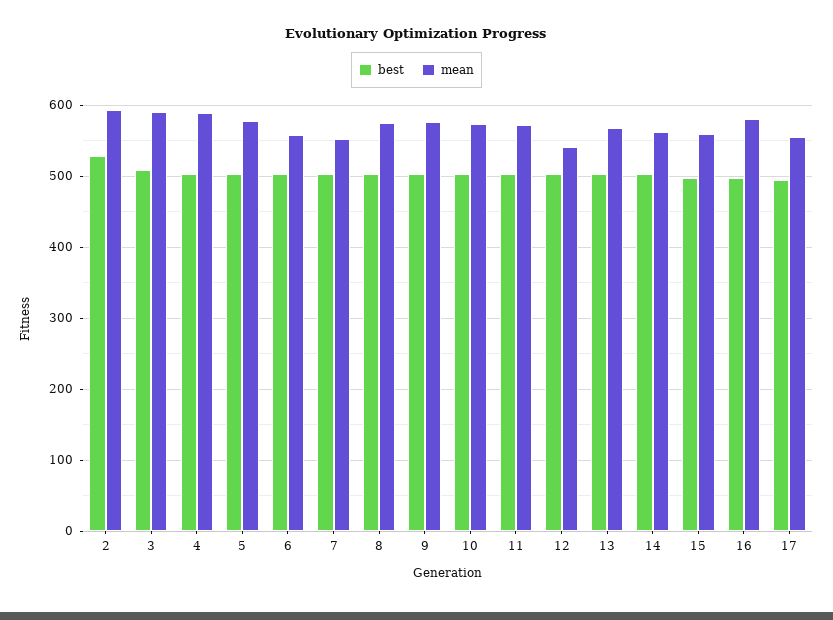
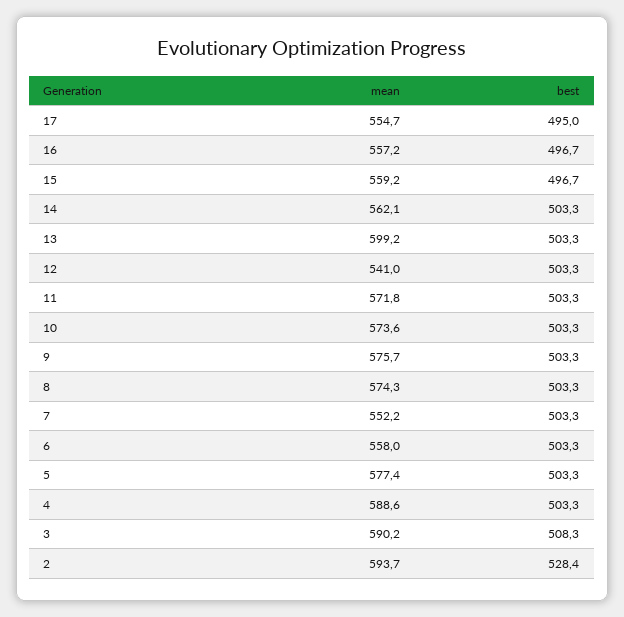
mean, 13: 570 -> 599.2
mean, 16: 580 -> 557.2

